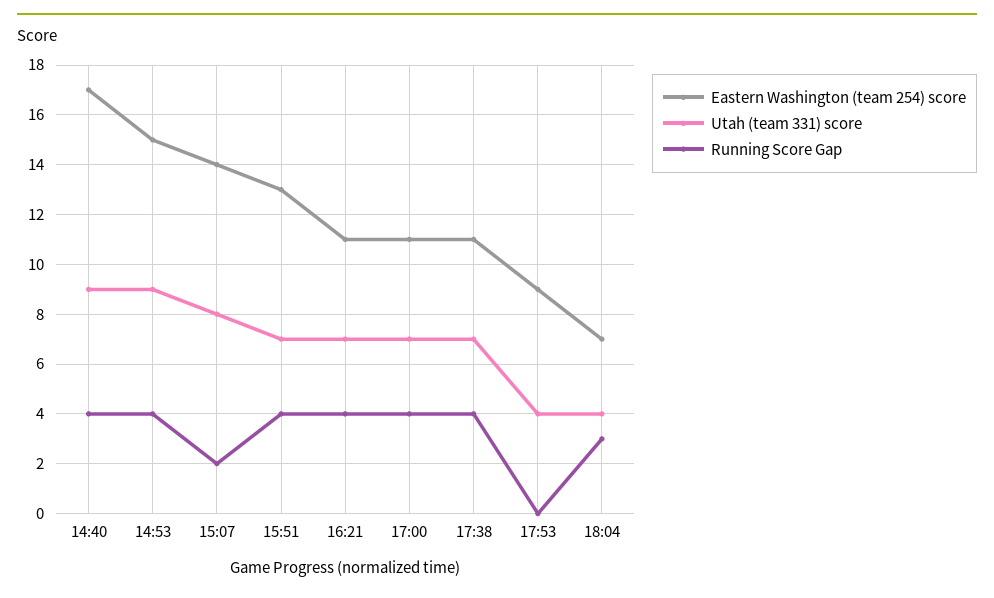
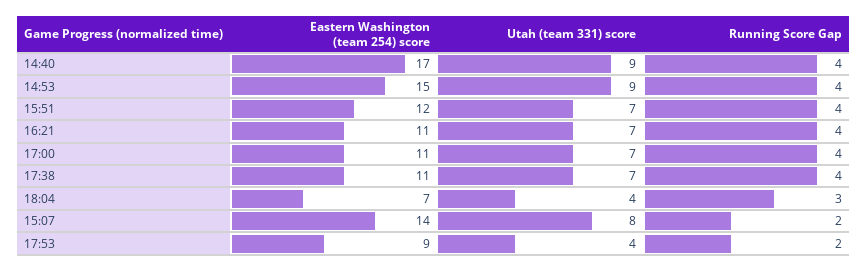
Eastern Washington (team 254) score, 15:51: 13 -> 12
Running Score Gap, 17:53: 0 -> 2

